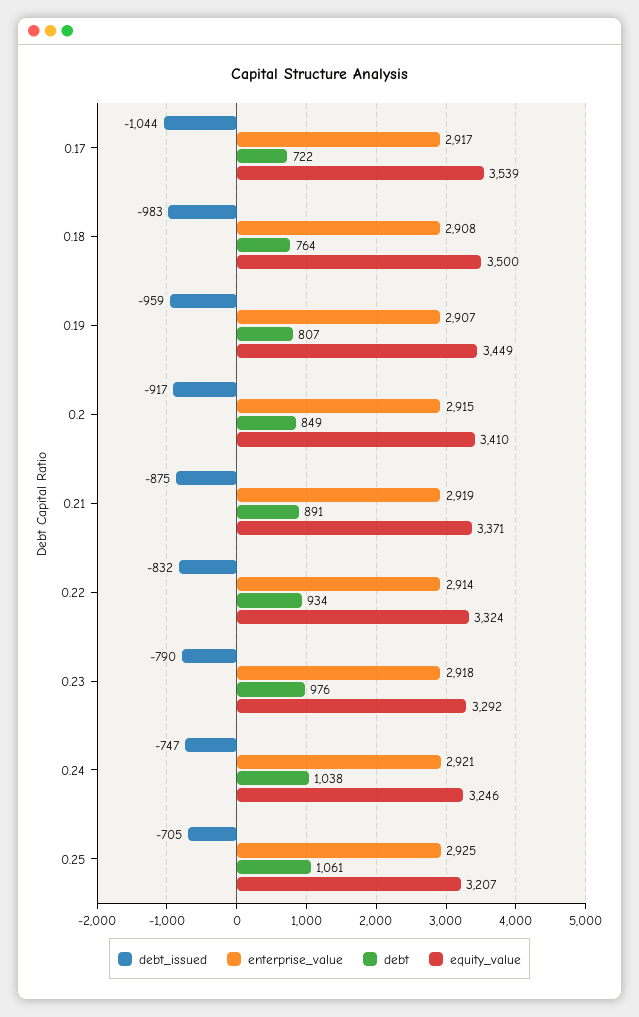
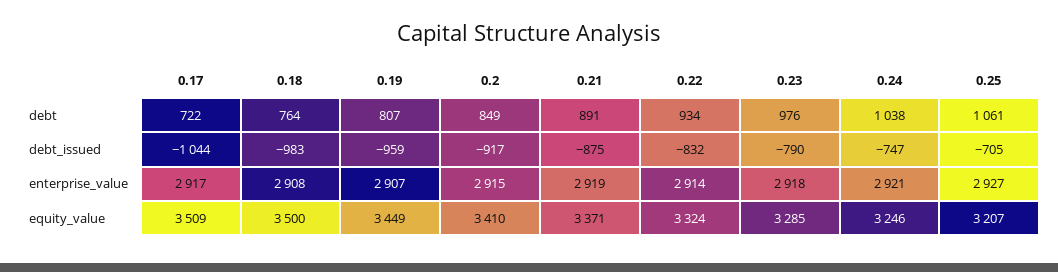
equity_value, 0.17: 3539 -> 3509
equity_value, 0.23: 3292 -> 3285
enterprise_value, 0.25: 2925 -> 2927

